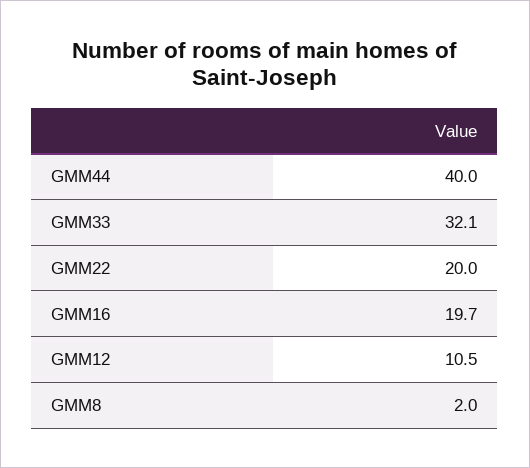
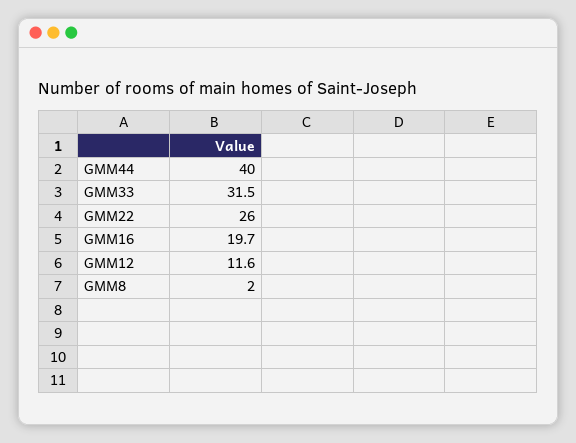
GMM33: 32.1 -> 31.5
GMM22: 20 -> 26
GMM12: 10.5 -> 11.6

